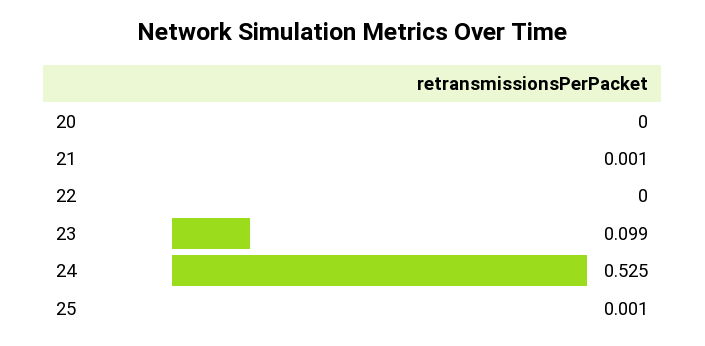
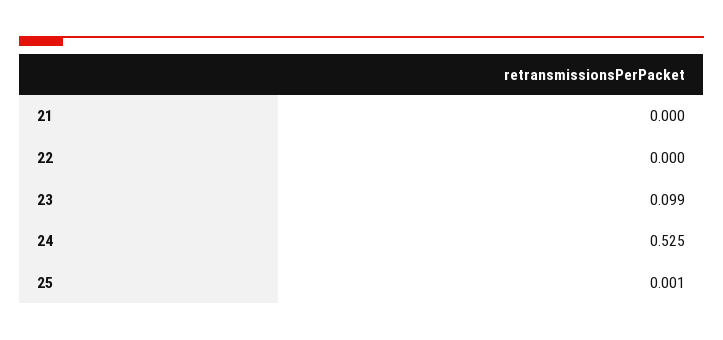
20: 0 -> none
21: 0.001 -> 0

